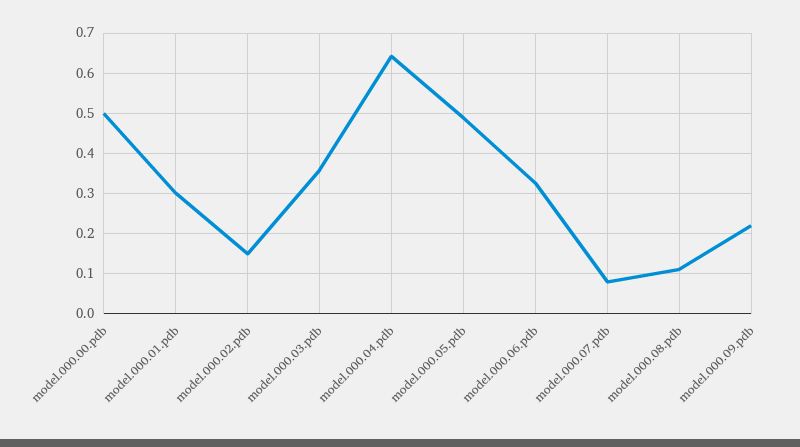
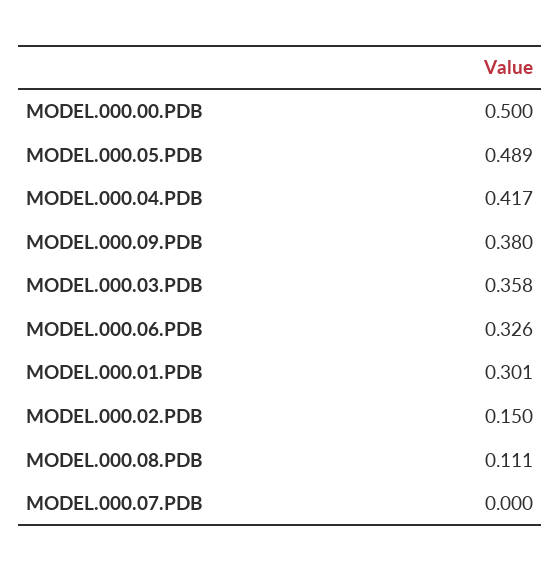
model.000.04.pdb: 0.64 -> 0.417
model.000.07.pdb: 0.08 -> 0
model.000.09.pdb: 0.22 -> 0.38

